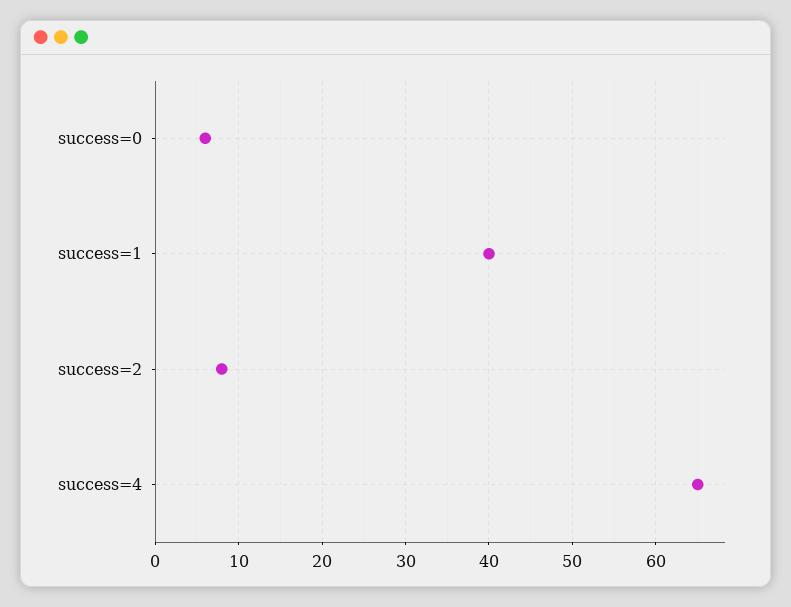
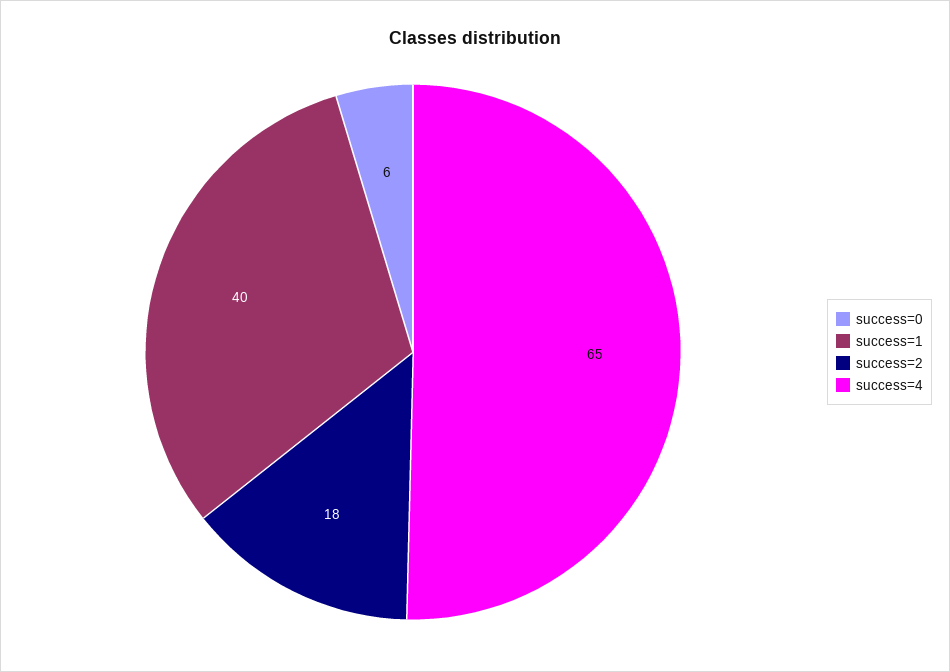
success=2: 8 -> 18

